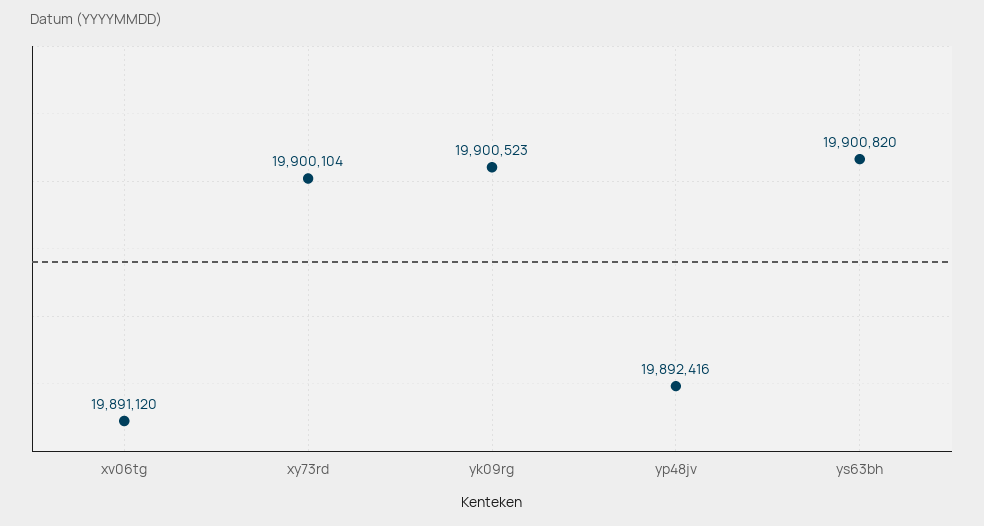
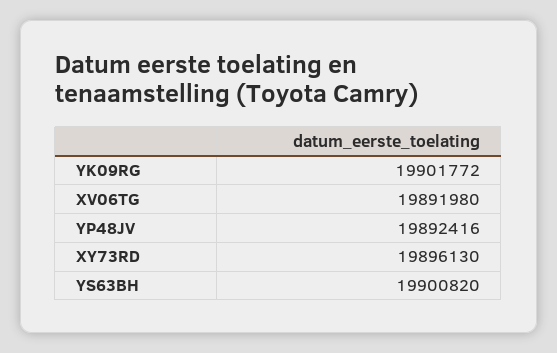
xv06tg: 19891120 -> 19891980
xy73rd: 19900104 -> 19896130
yk09rg: 19900523 -> 19901772

